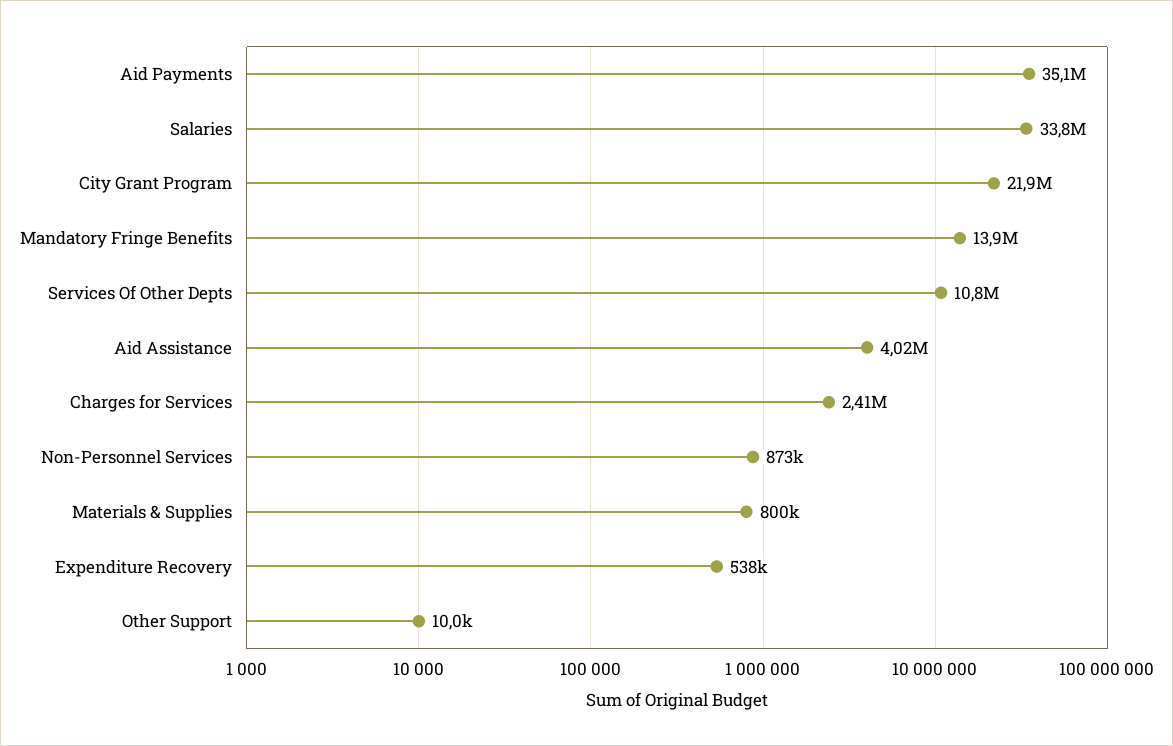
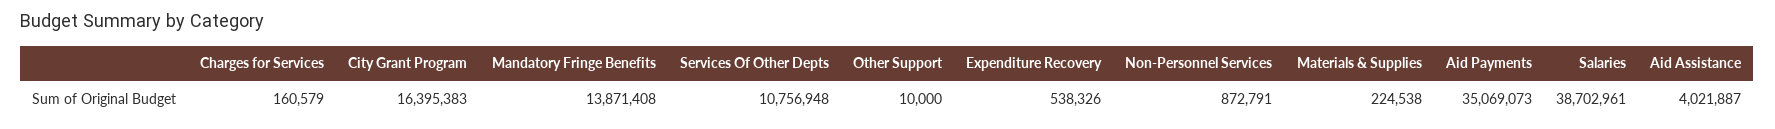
Salaries: 33800000 -> 38702961
City Grant Program: 21900000 -> 16395383
Charges for Services: 2410000 -> 160579
Materials & Supplies: 800000 -> 224538

